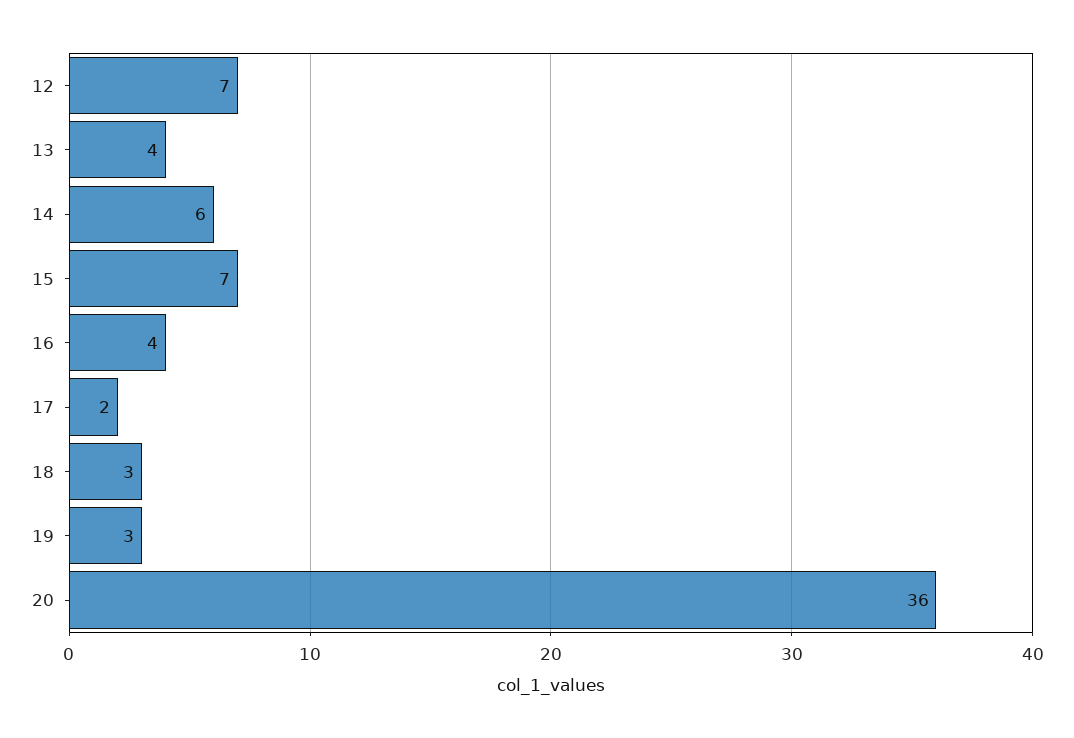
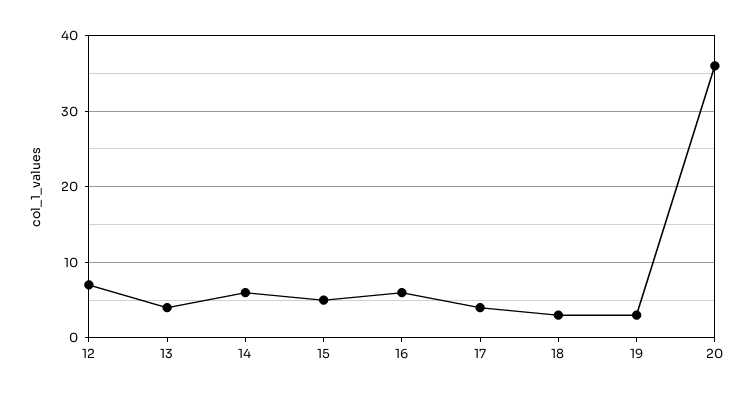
15: 7 -> 5
16: 4 -> 6
17: 2 -> 4

